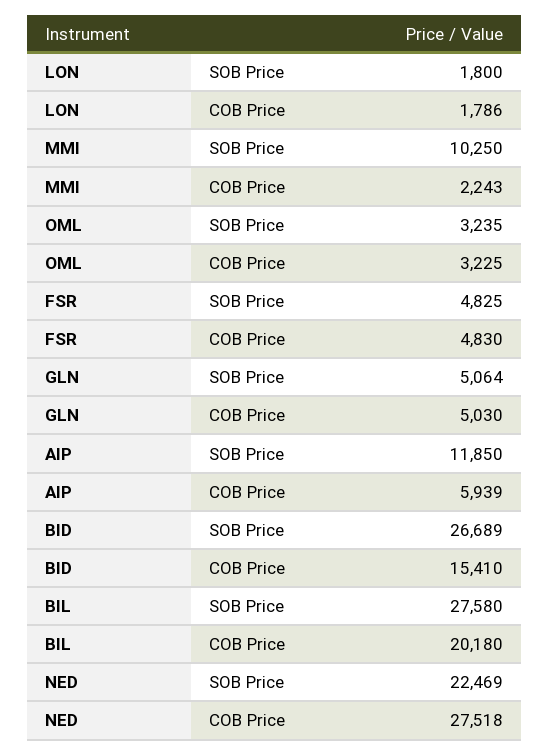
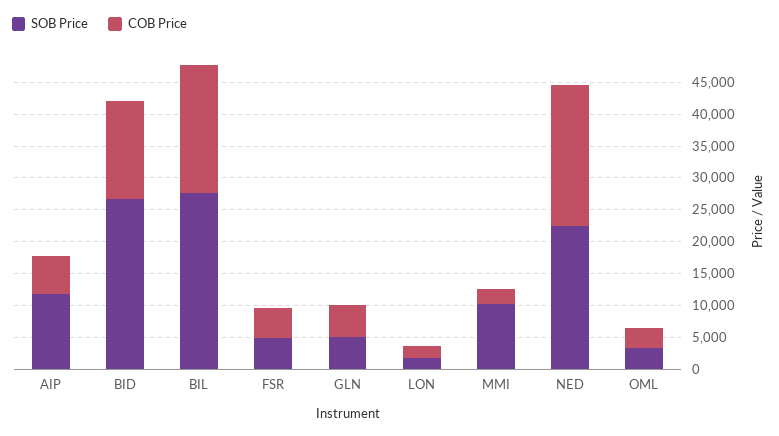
COB Price, NED: 27518 -> 22500

